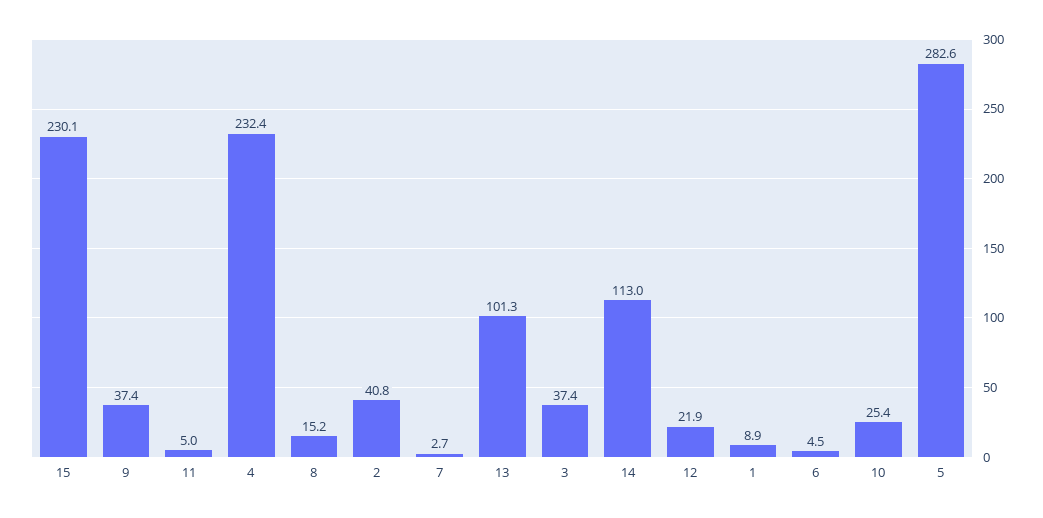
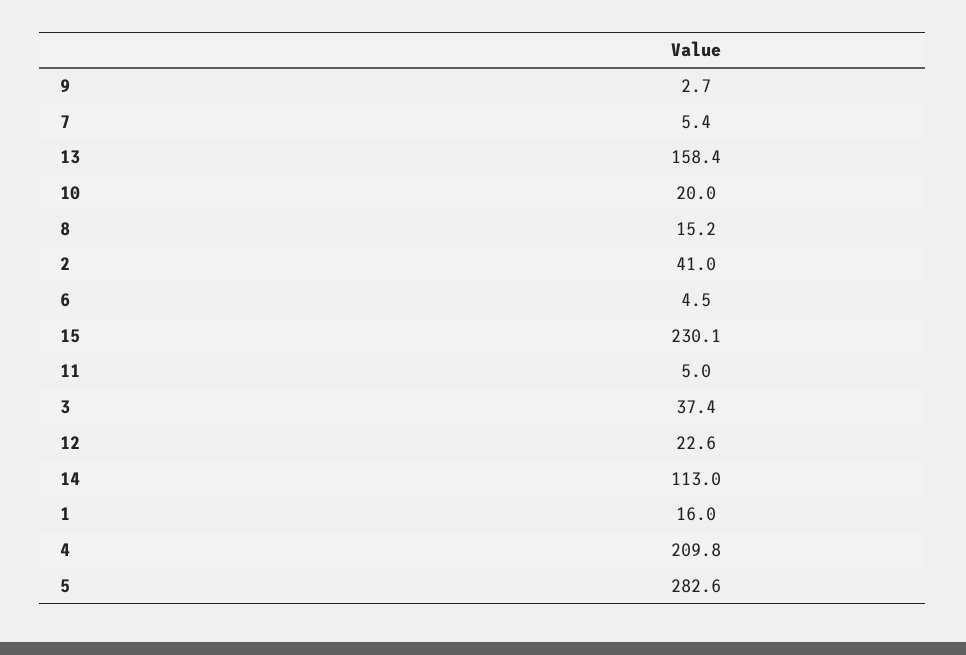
9: 37.4 -> 2.7
4: 232.4 -> 209.8
2: 40.8 -> 41
7: 2.7 -> 5.4
13: 101.3 -> 158.4
12: 21.9 -> 22.6
1: 8.9 -> 16
10: 25.4 -> 20

